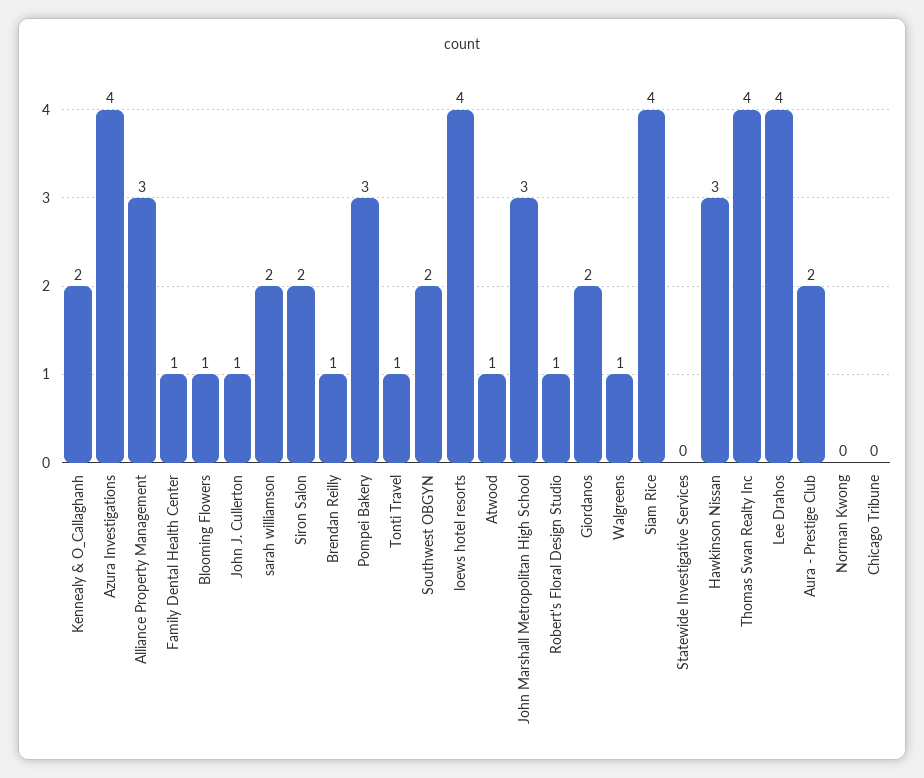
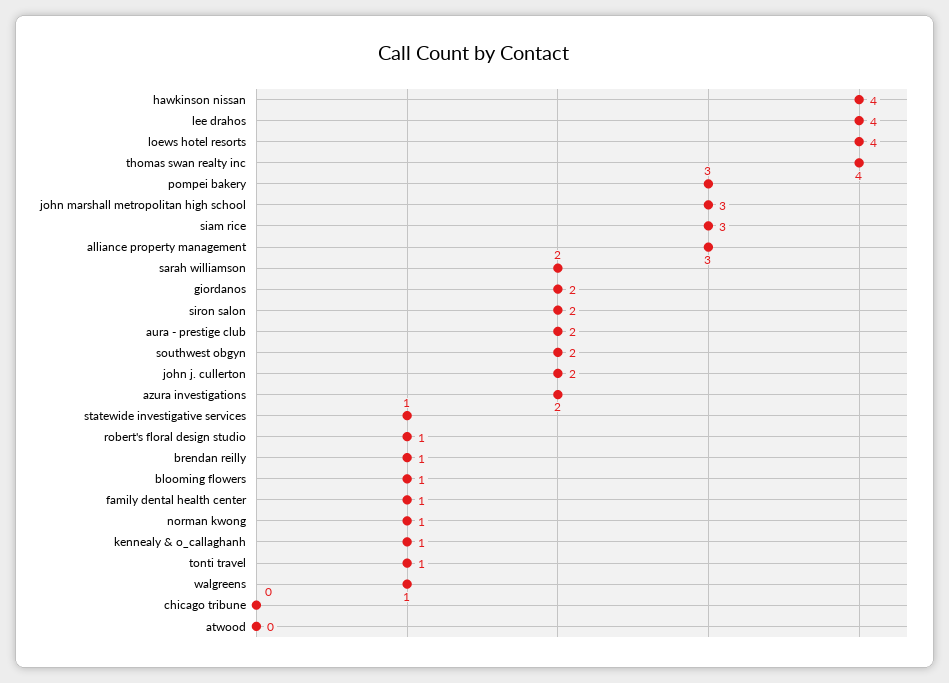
Kennealy & O_Callaghanh: 2 -> 1
Azura Investigations: 4 -> 2
John J. Cullerton: 1 -> 2
Atwood: 1 -> 0
Siam Rice: 4 -> 3
Statewide Investigative Services: 0 -> 1
Hawkinson Nissan: 3 -> 4
Norman Kwong: 0 -> 1

